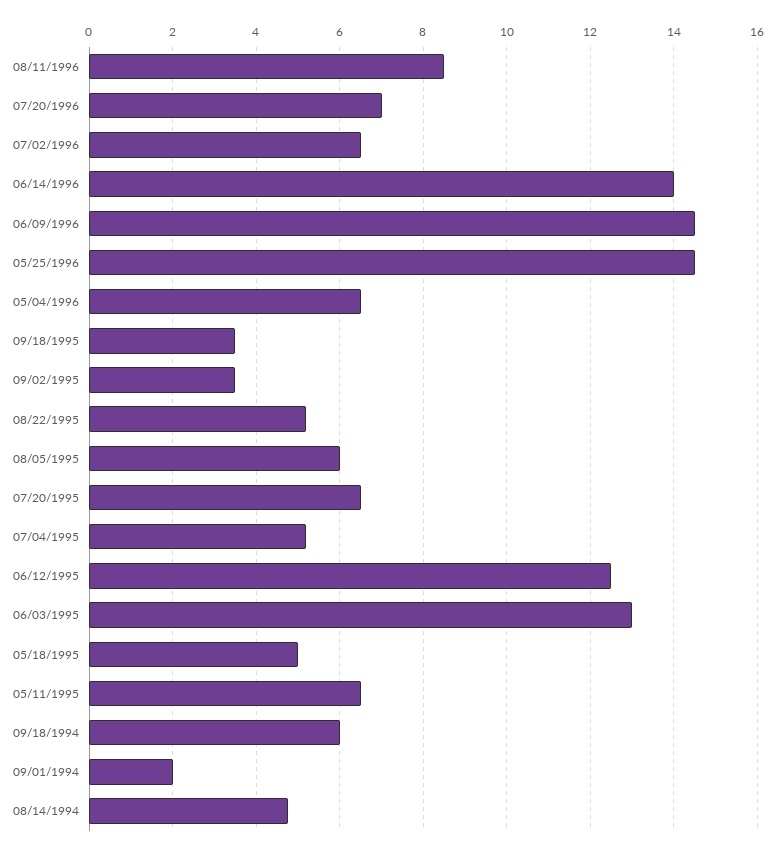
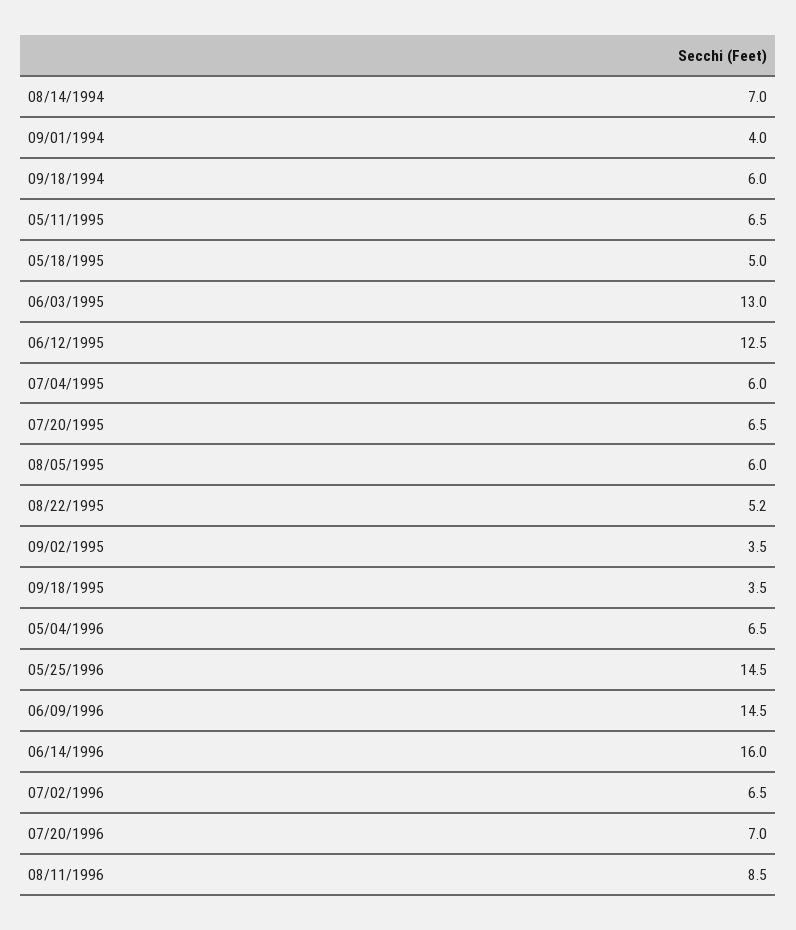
06/14/1996: 14 -> 16
07/04/1995: 5.2 -> 6
09/01/1994: 2 -> 4
08/14/1994: 4.8 -> 7

